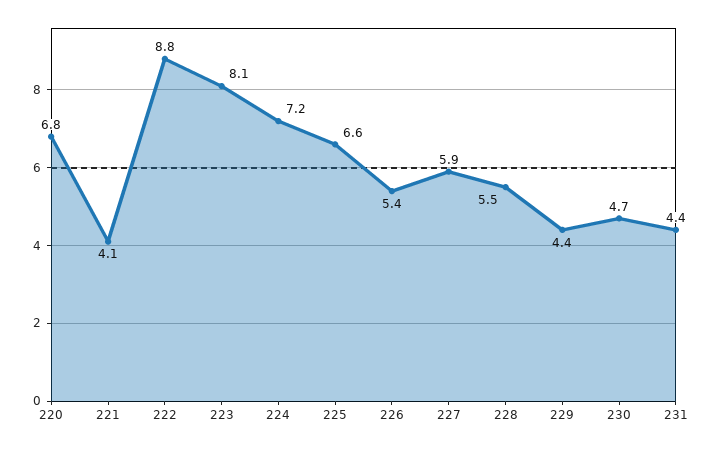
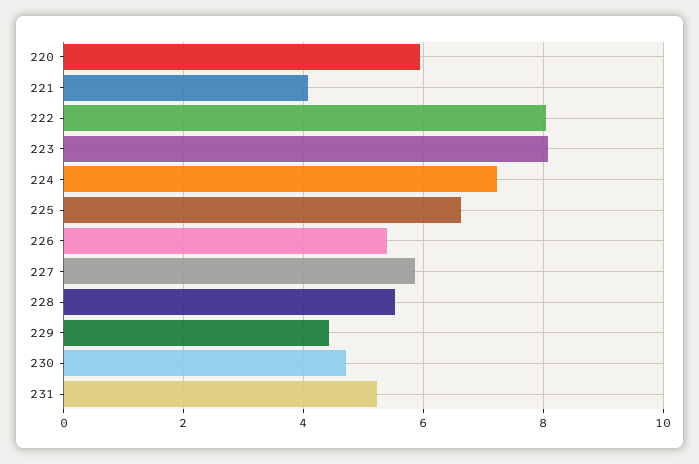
220: 6.8 -> 6
222: 8.8 -> 8
231: 4.4 -> 5.2

